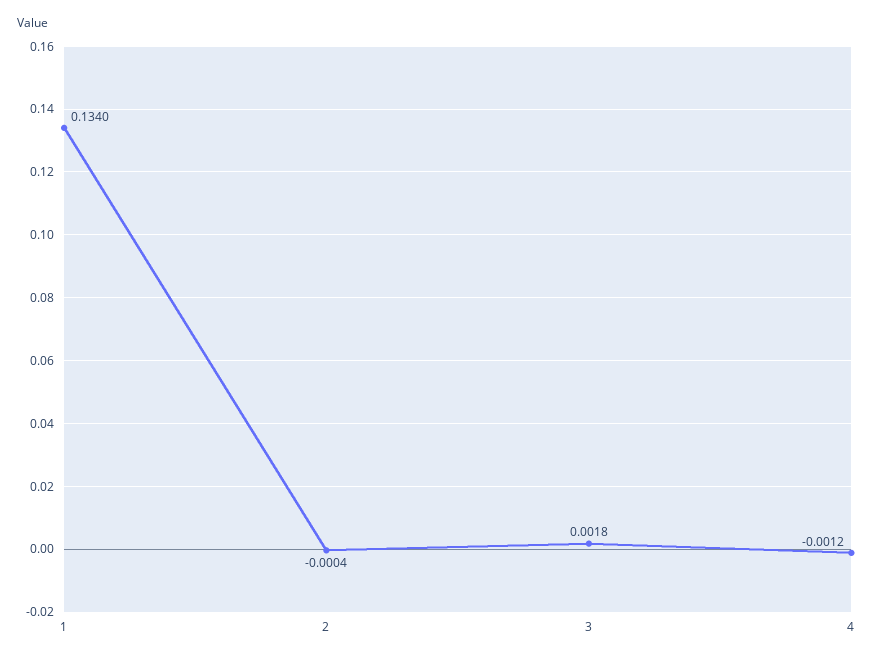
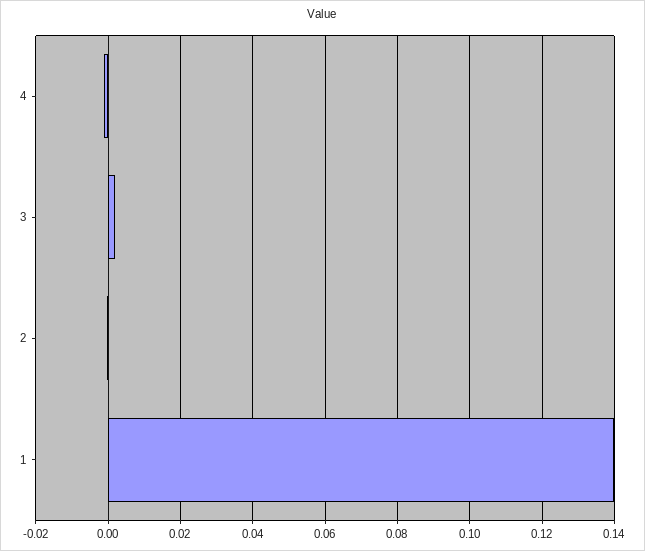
1: 0.134 -> 0.14

